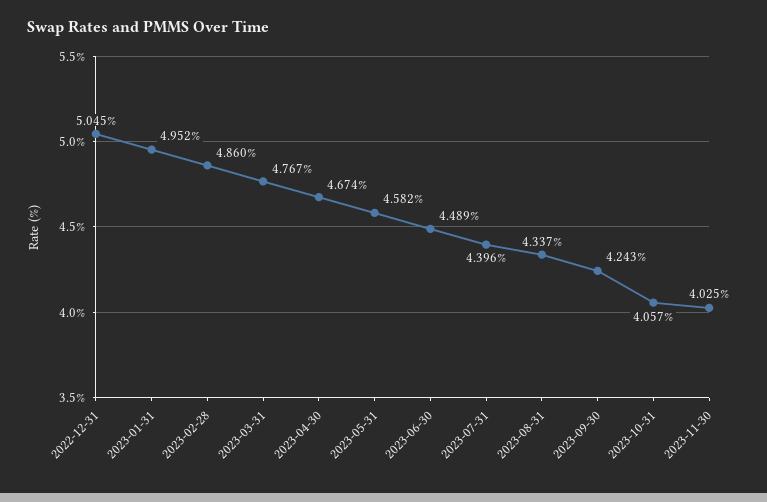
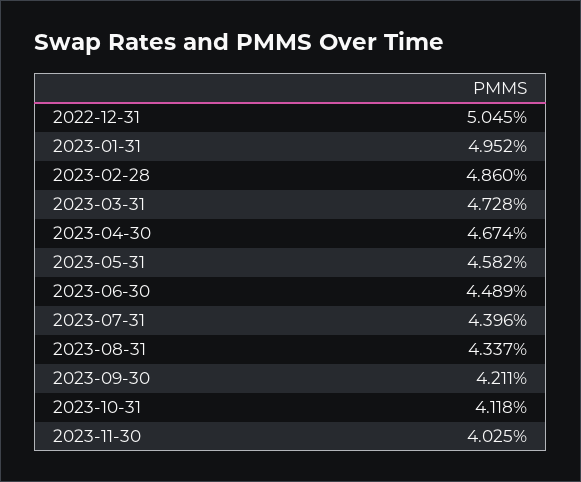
2023-03-31: 4.767 -> 4.728
2023-09-30: 4.243 -> 4.211
2023-10-31: 4.057 -> 4.118

